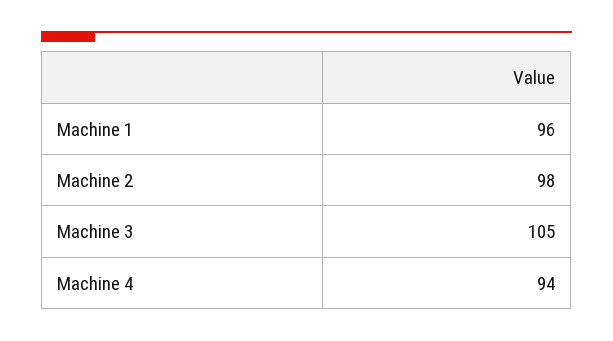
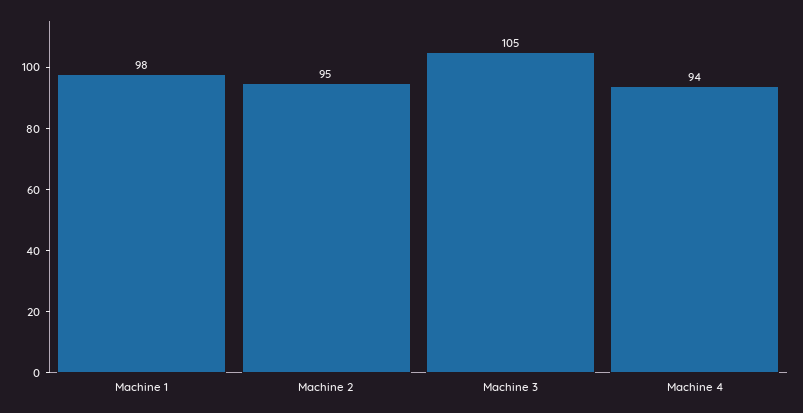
Machine 1: 96 -> 98
Machine 2: 98 -> 95

